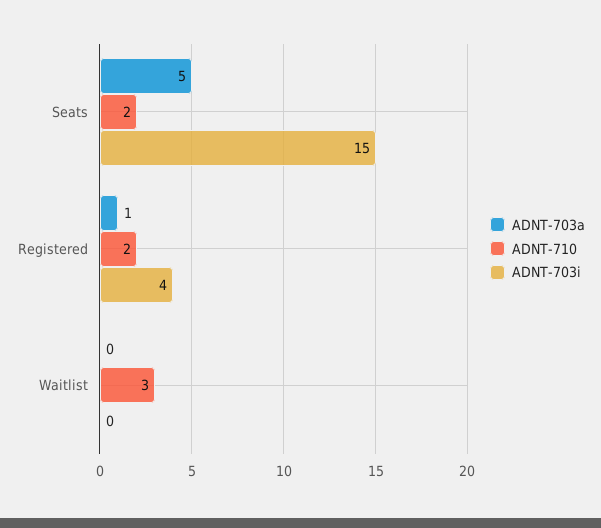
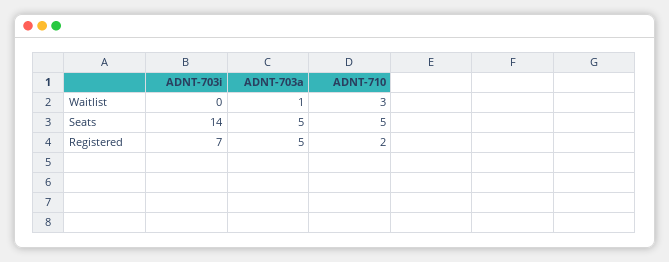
ADNT-710, Seats: 2 -> 5
ADNT-703i, Seats: 15 -> 14
ADNT-703a, Registered: 1 -> 5
ADNT-703i, Registered: 4 -> 7
ADNT-703a, Waitlist: 0 -> 1

